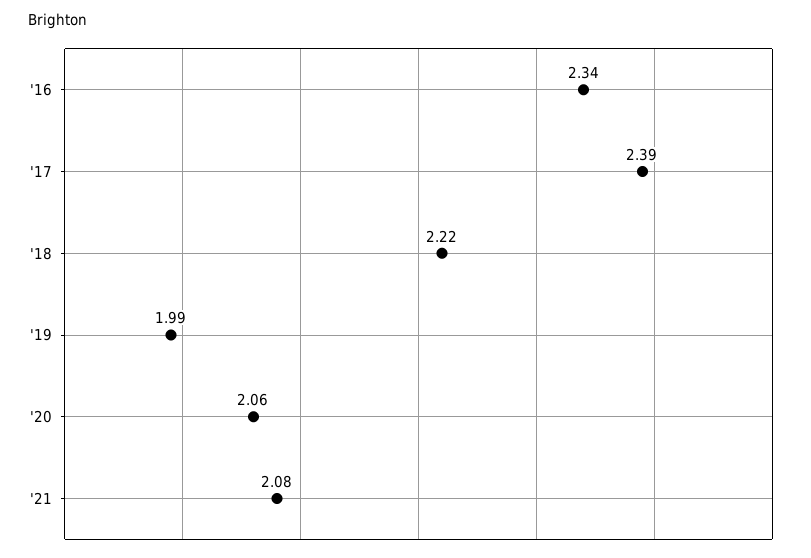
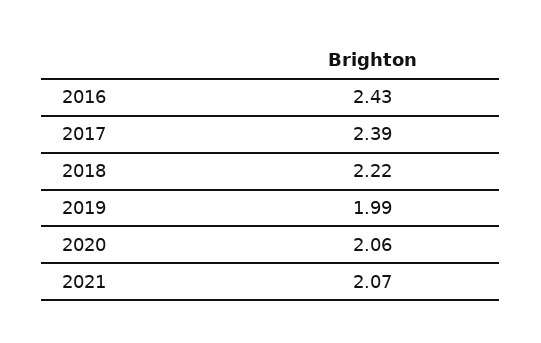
'16: 2.34 -> 2.43
'21: 2.08 -> 2.07

